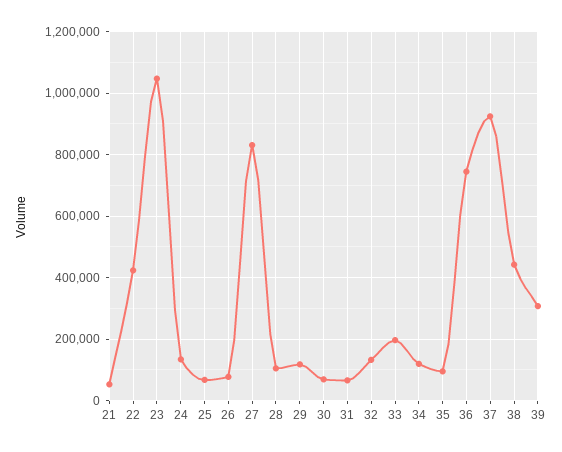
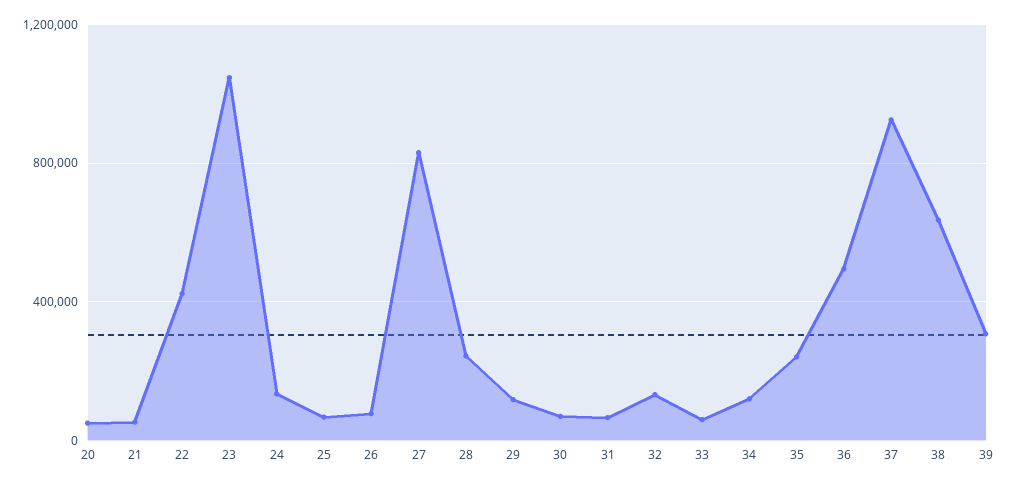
28: 100000 -> 250000
33: 200000 -> 50000
35: 100000 -> 250000
36: 740000 -> 500000
38: 440000 -> 650000
20: none -> 50000

